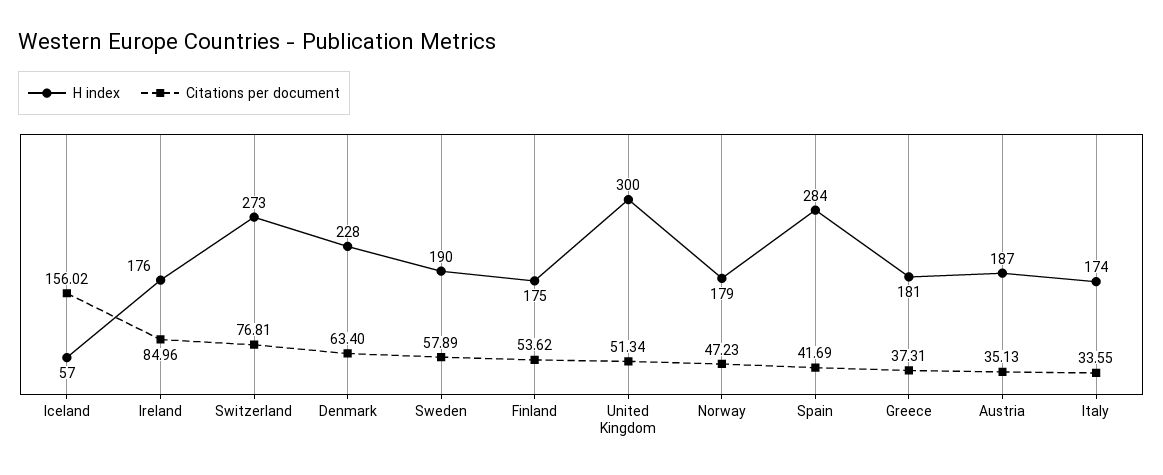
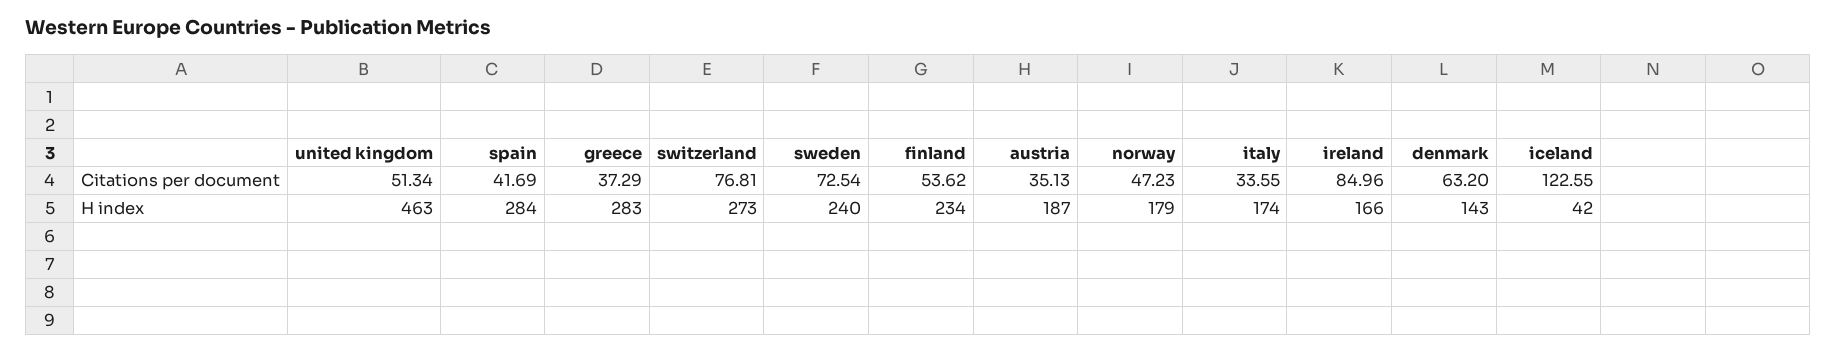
H index, Iceland: 57 -> 42
Citations per document, Iceland: 156.02 -> 122.55
H index, Ireland: 176 -> 166
H index, Denmark: 228 -> 143
Citations per document, Denmark: 63.4 -> 63.2
H index, Sweden: 190 -> 240
Citations per document, Sweden: 57.89 -> 72.54
H index, Finland: 175 -> 234
H index, United Kingdom: 300 -> 463
H index, Greece: 181 -> 283
Citations per document, Greece: 37.31 -> 37.29

